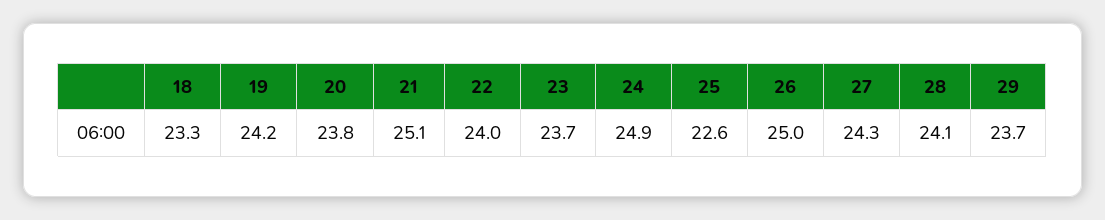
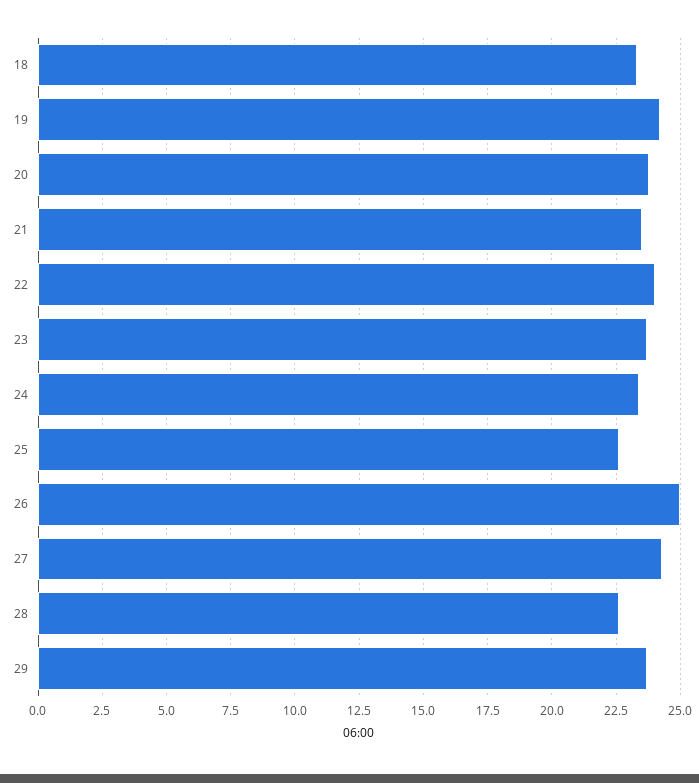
21: 25.1 -> 23.5
24: 24.9 -> 23.5
28: 24.1 -> 22.5

